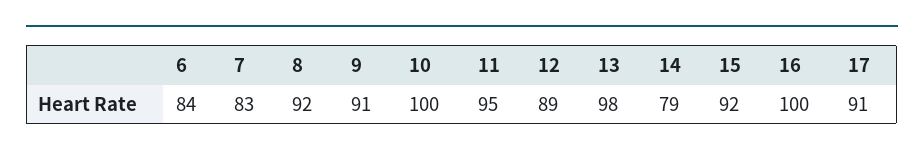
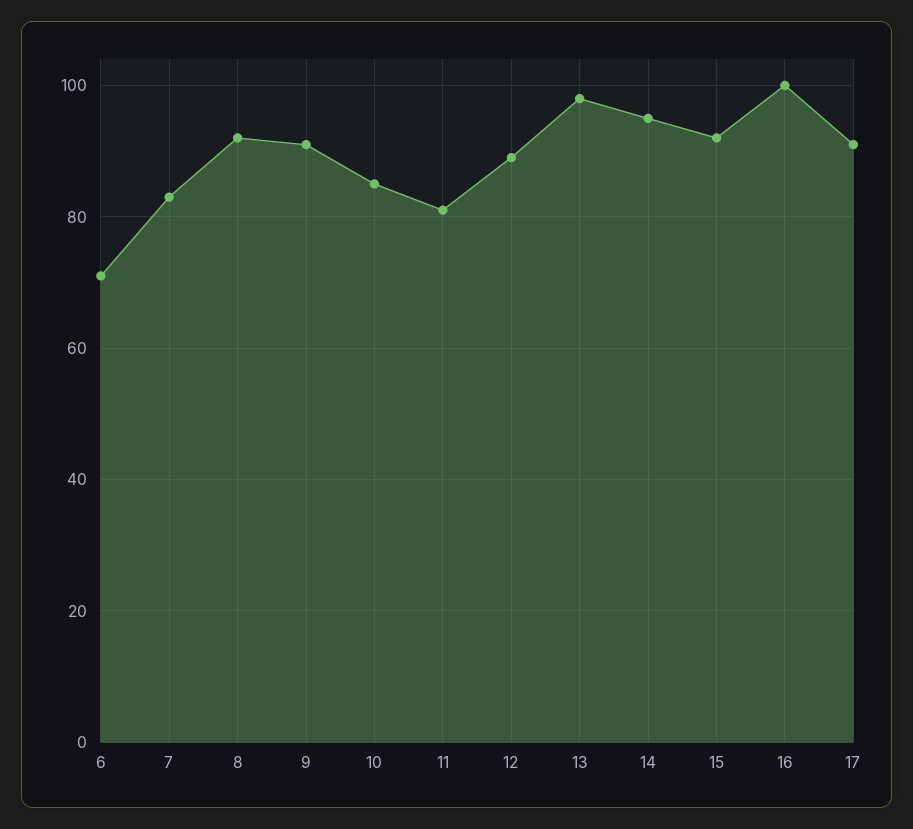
6: 84 -> 70
10: 100 -> 85
11: 95 -> 80
14: 79 -> 95

